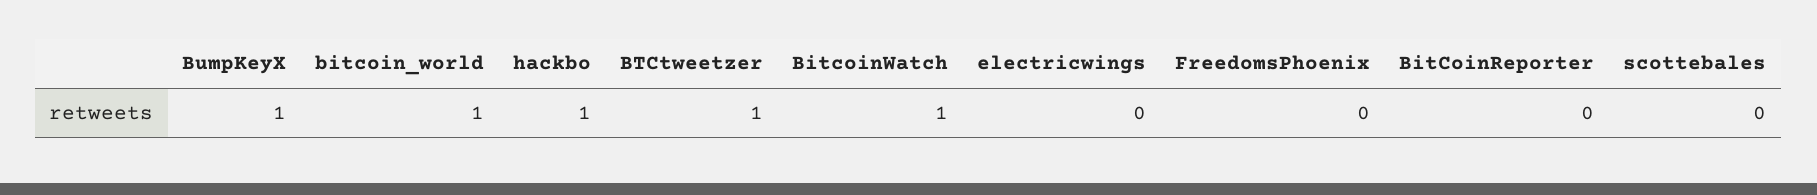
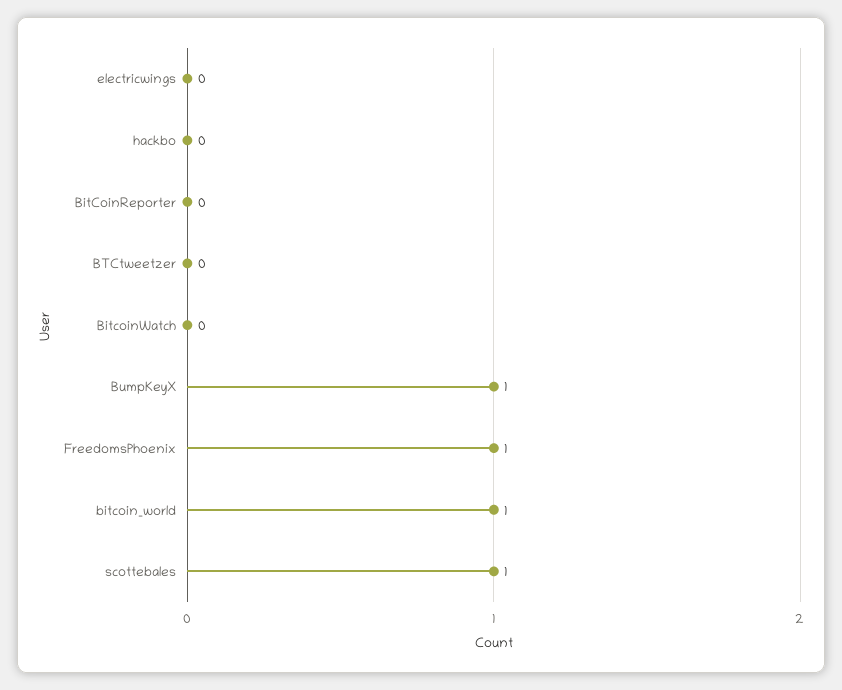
hackbo: 1 -> 0
BTCtweetzer: 1 -> 0
BitcoinWatch: 1 -> 0
FreedomsPhoenix: 0 -> 1
scottebales: 0 -> 1

